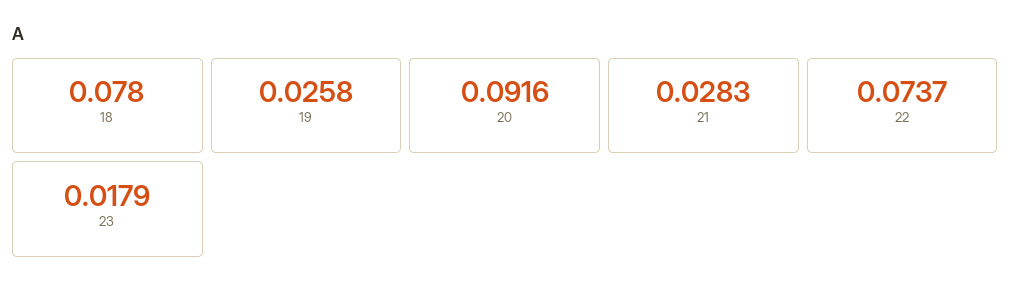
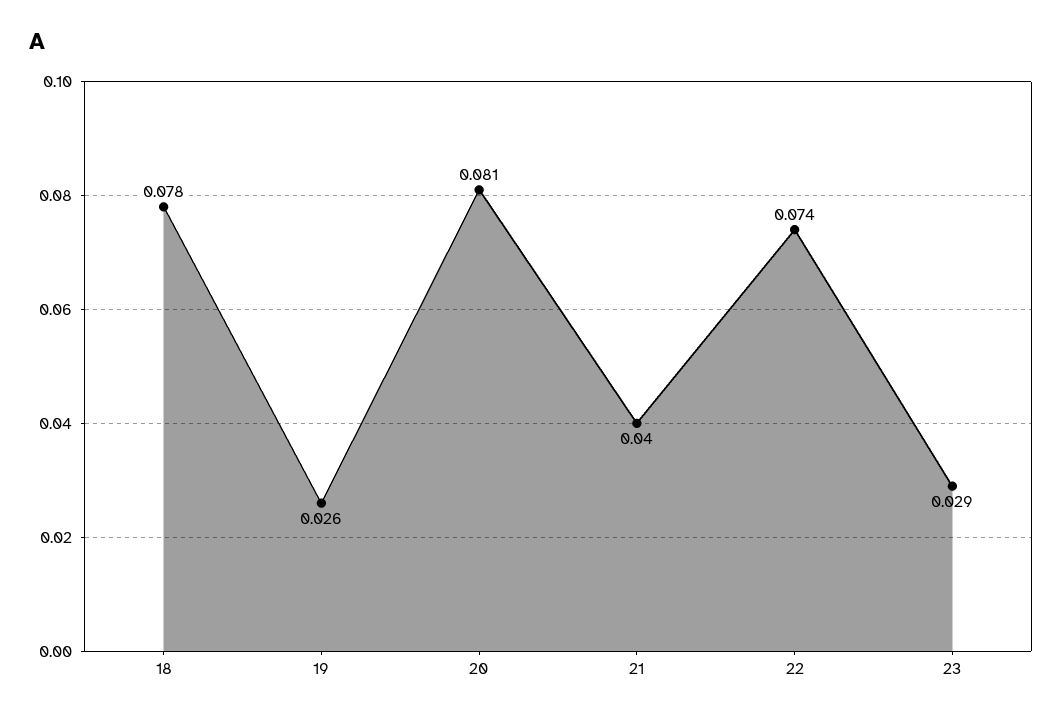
20: 0.0916 -> 0.081
21: 0.0283 -> 0.04
23: 0.0179 -> 0.029

